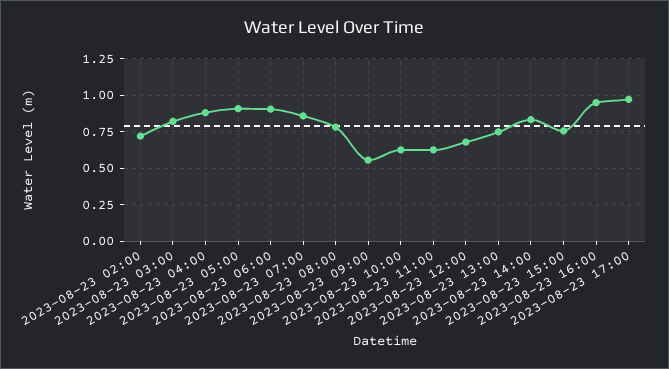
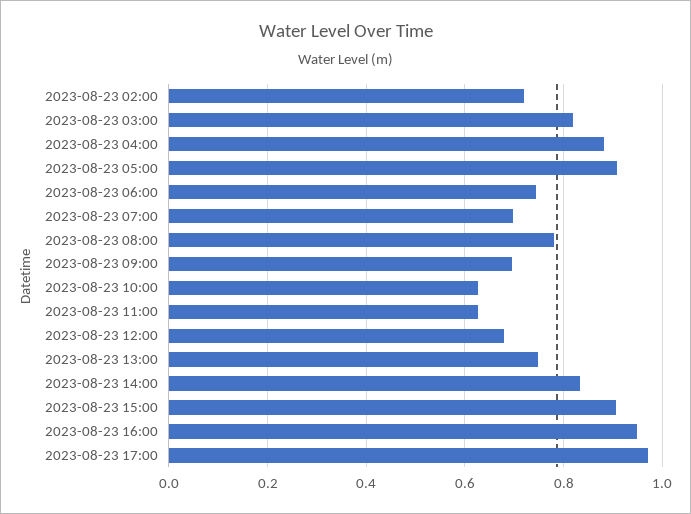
2023-08-23 06:00: 0.9 -> 0.74
2023-08-23 07:00: 0.85 -> 0.7
2023-08-23 09:00: 0.55 -> 0.7
2023-08-23 15:00: 0.75 -> 0.9

